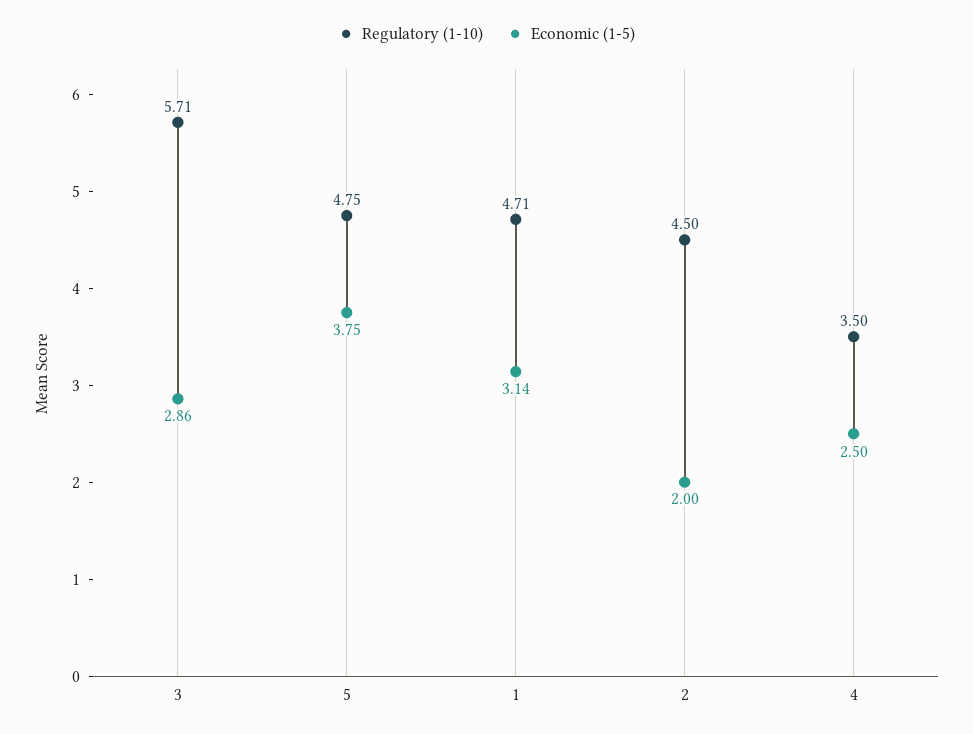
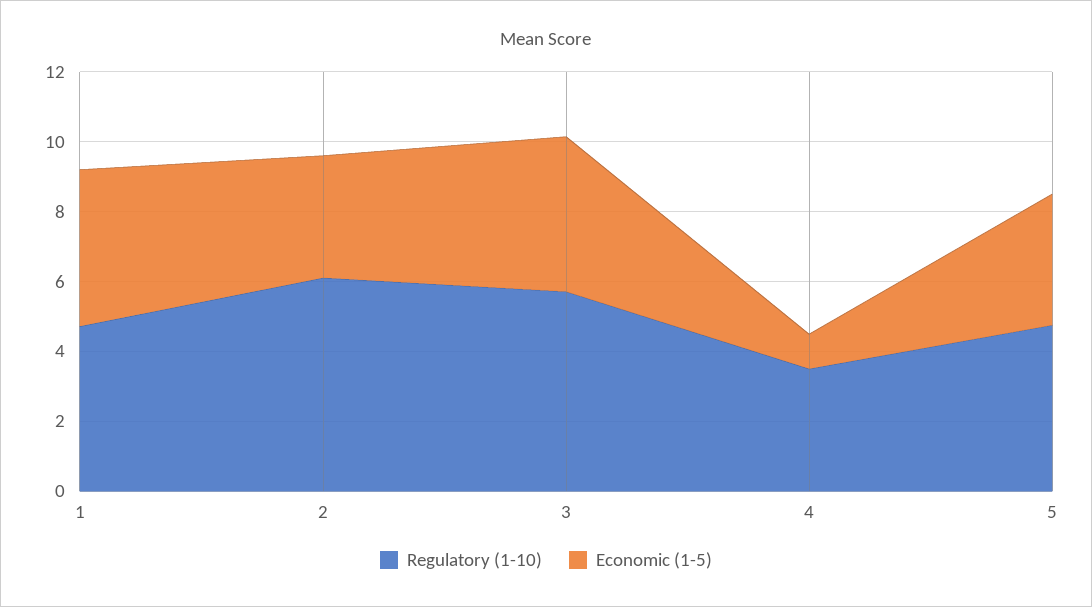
Economic (1-5), 3: 2.86 -> 4.5
Economic (1-5), 1: 3.14 -> 4.5
Regulatory (1-10), 2: 4.5 -> 6
Economic (1-5), 2: 2 -> 3.5
Economic (1-5), 4: 2.5 -> 1

